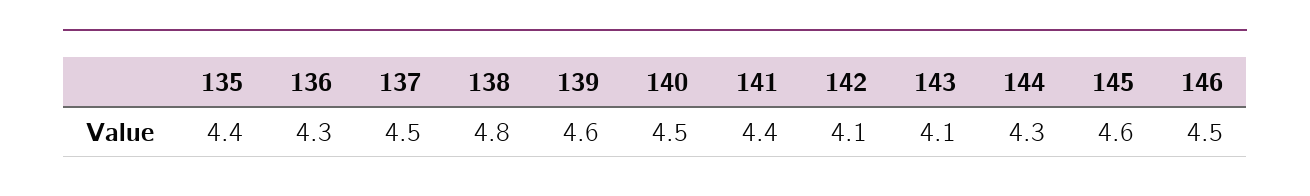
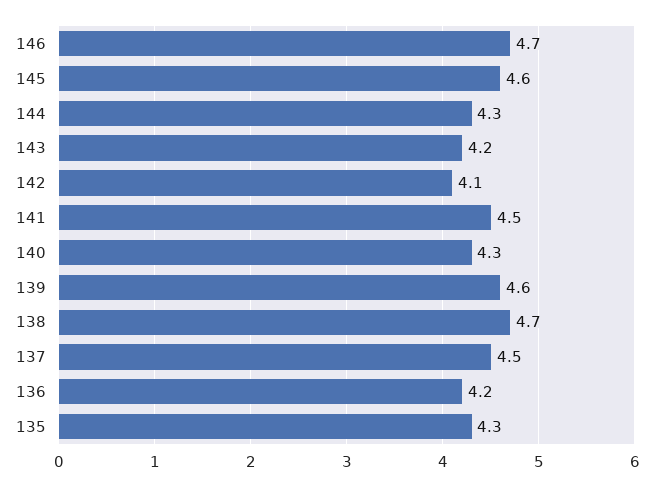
135: 4.4 -> 4.3
136: 4.3 -> 4.2
138: 4.8 -> 4.7
140: 4.5 -> 4.3
141: 4.4 -> 4.5
143: 4.1 -> 4.2
146: 4.5 -> 4.7

